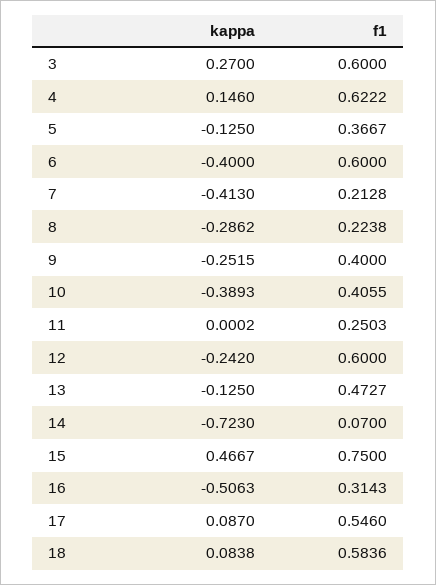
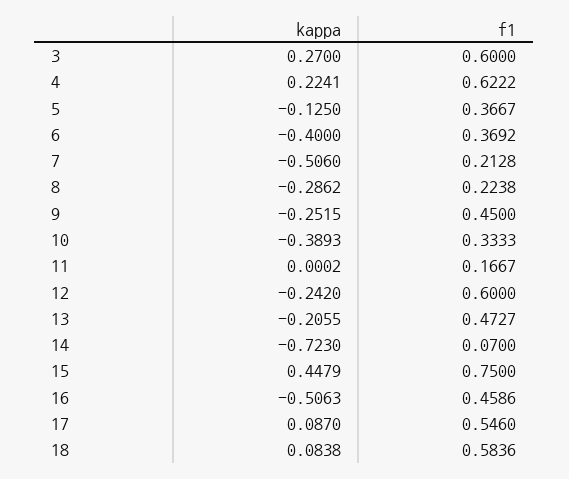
kappa, 4: 0.146 -> 0.2241
f1, 6: 0.6 -> 0.3692
kappa, 7: -0.413 -> -0.506
f1, 9: 0.4 -> 0.45
f1, 10: 0.4055 -> 0.3333
f1, 11: 0.2503 -> 0.1667
kappa, 13: -0.125 -> -0.2055
kappa, 15: 0.4667 -> 0.4479
f1, 16: 0.3143 -> 0.4586

